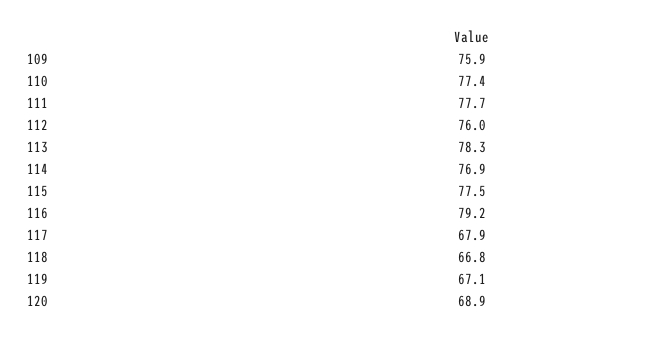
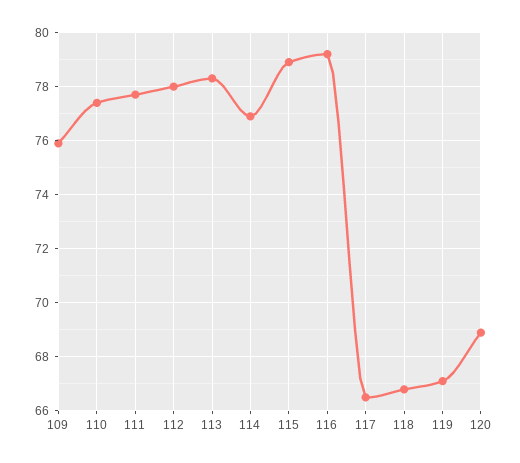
112: 76 -> 78
115: 77.5 -> 79
117: 67.9 -> 66.5

